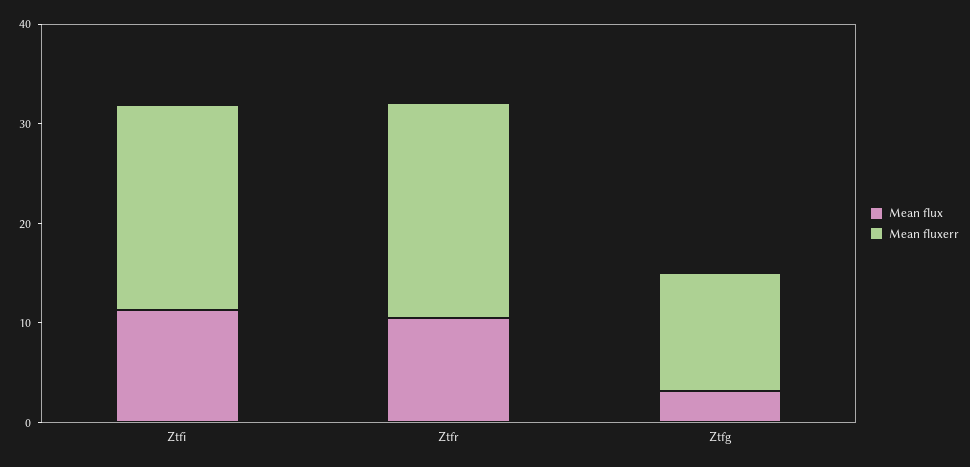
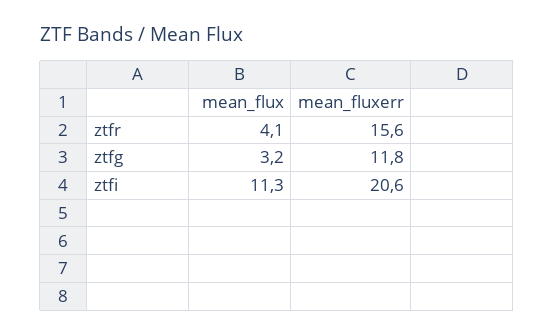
Mean flux, Ztfr: 10 -> 4.1
Mean fluxerr, Ztfr: 22 -> 15.6

